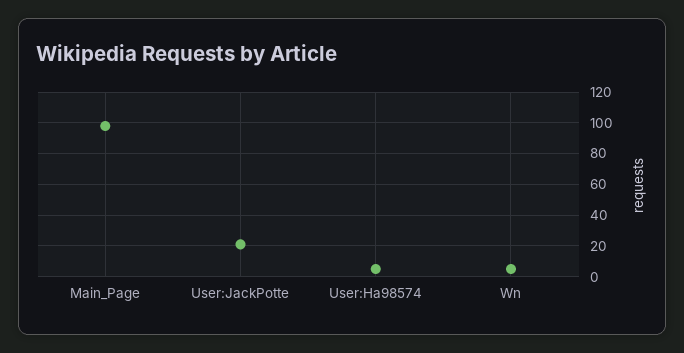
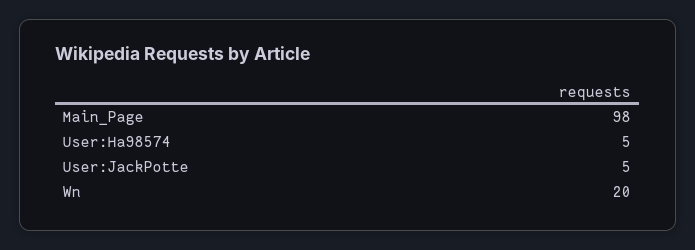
User:JackPotte: 20 -> 5
Wn: 5 -> 20

